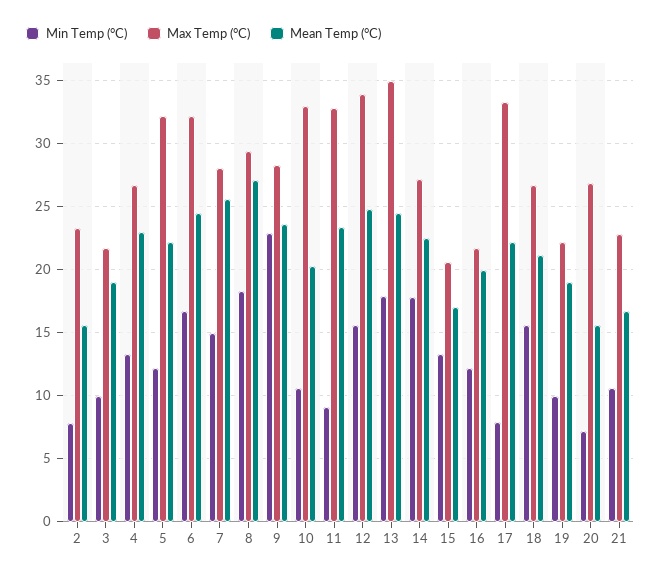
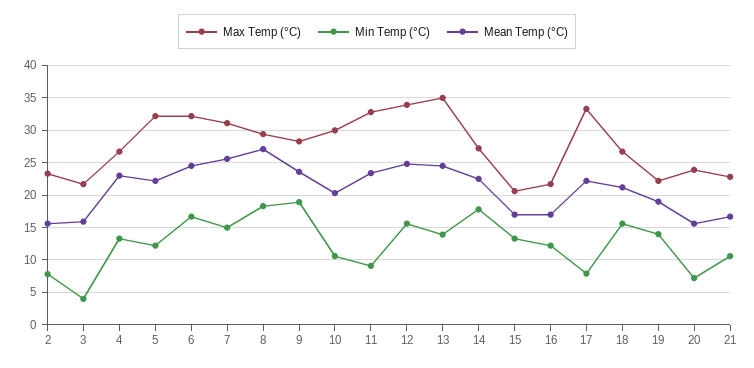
Min Temp (°C), 3: 10 -> 4
Mean Temp (°C), 3: 19 -> 16
Max Temp (°C), 7: 28 -> 31
Min Temp (°C), 9: 23 -> 19
Max Temp (°C), 10: 33 -> 30
Min Temp (°C), 13: 18 -> 14
Mean Temp (°C), 16: 20 -> 17
Min Temp (°C), 19: 10 -> 14
Max Temp (°C), 20: 27 -> 24

